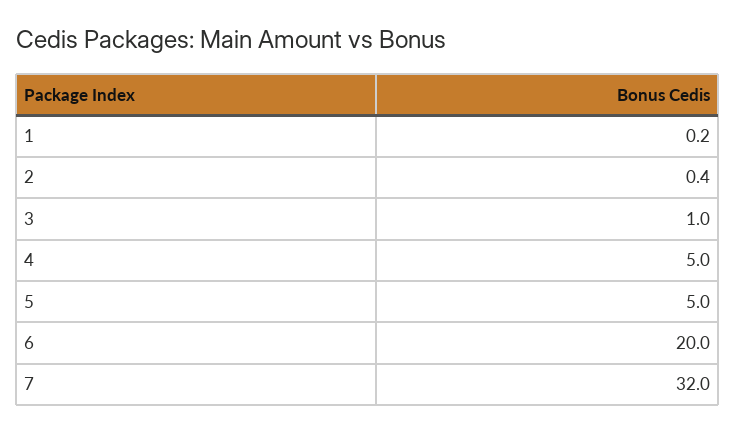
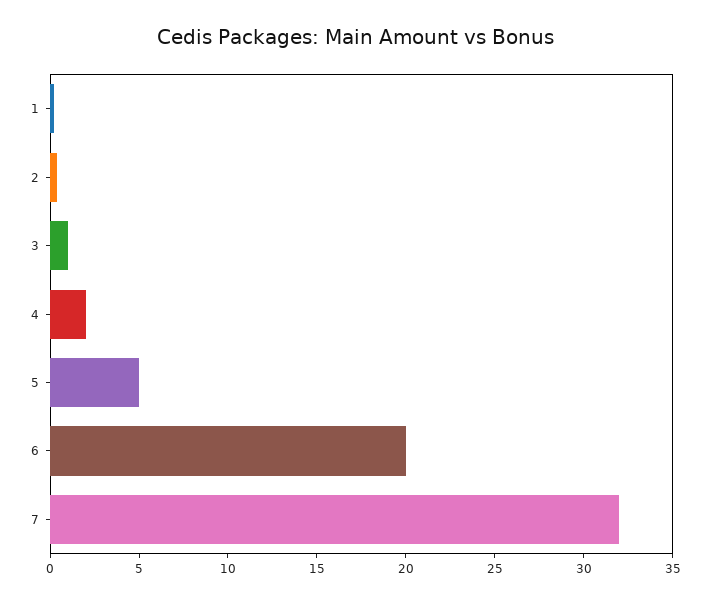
4: 5 -> 2

